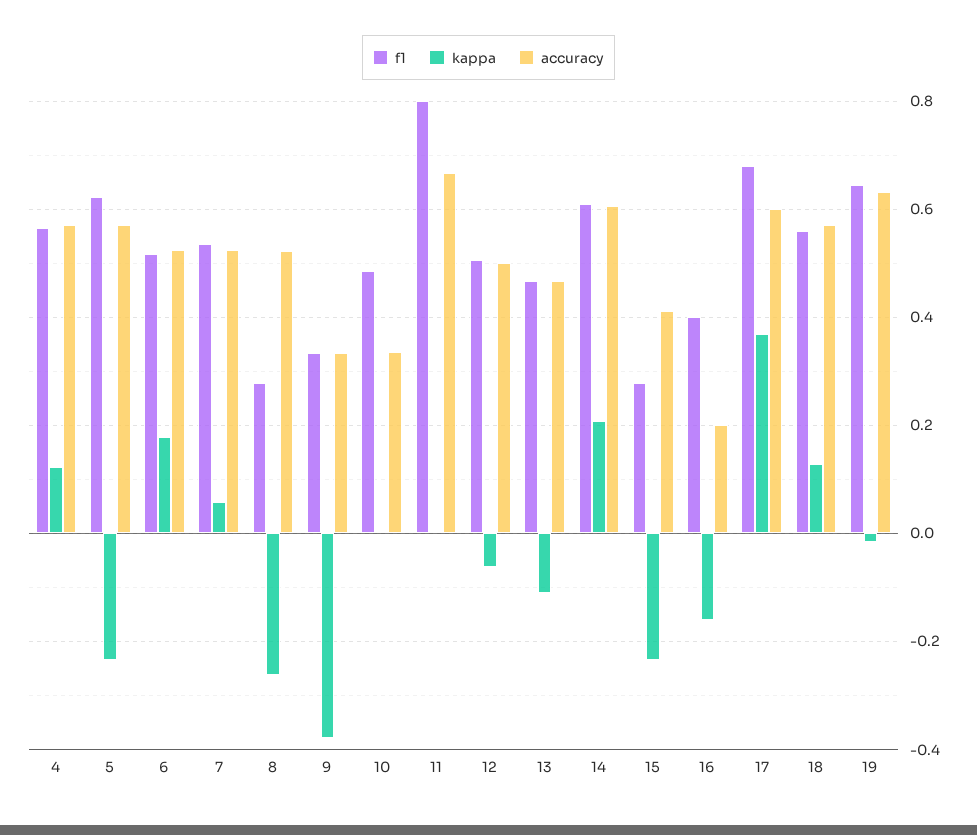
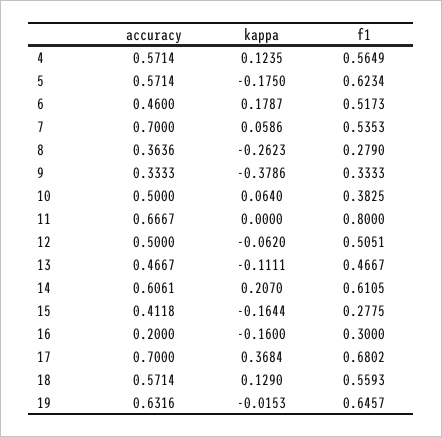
kappa, 5: -0.24 -> -0.175
accuracy, 6: 0.52 -> 0.46
accuracy, 7: 0.52 -> 0.7
accuracy, 8: 0.52 -> 0.3636
f1, 10: 0.48 -> 0.3825
kappa, 10: 0 -> 0.064
accuracy, 10: 0.34 -> 0.5
kappa, 15: -0.24 -> -0.1644
f1, 16: 0.4 -> 0.3
accuracy, 17: 0.6 -> 0.7

